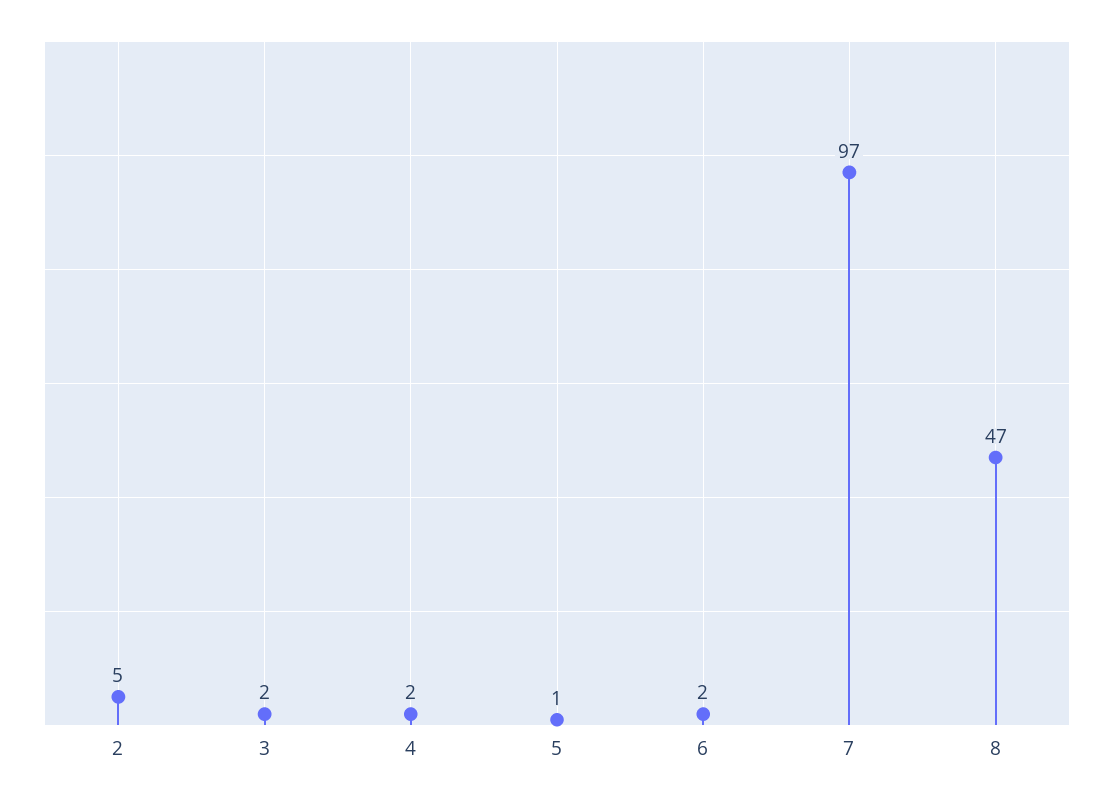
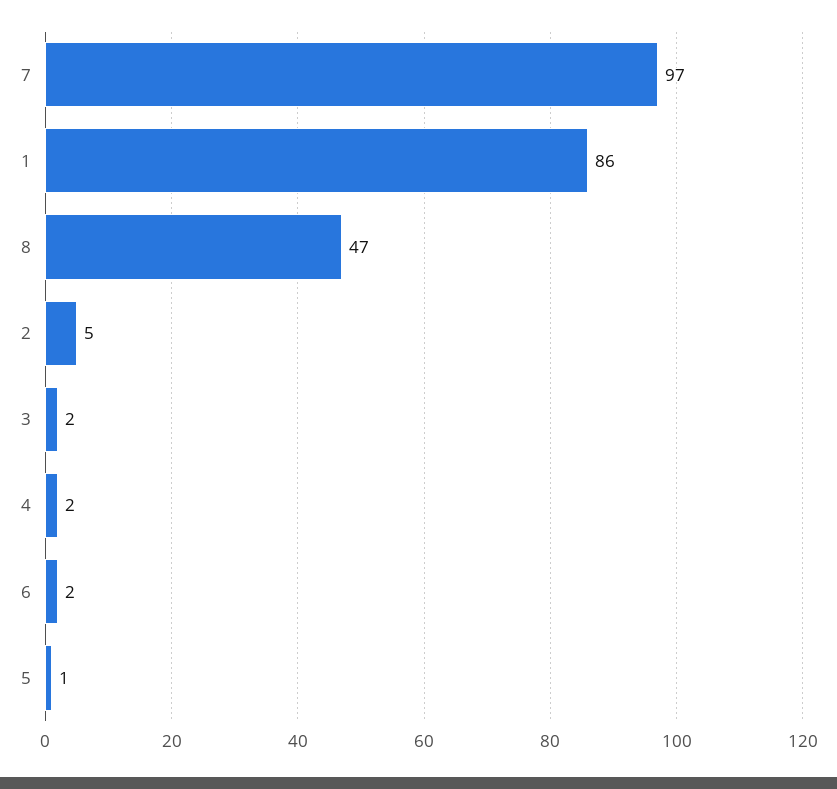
1: none -> 86

